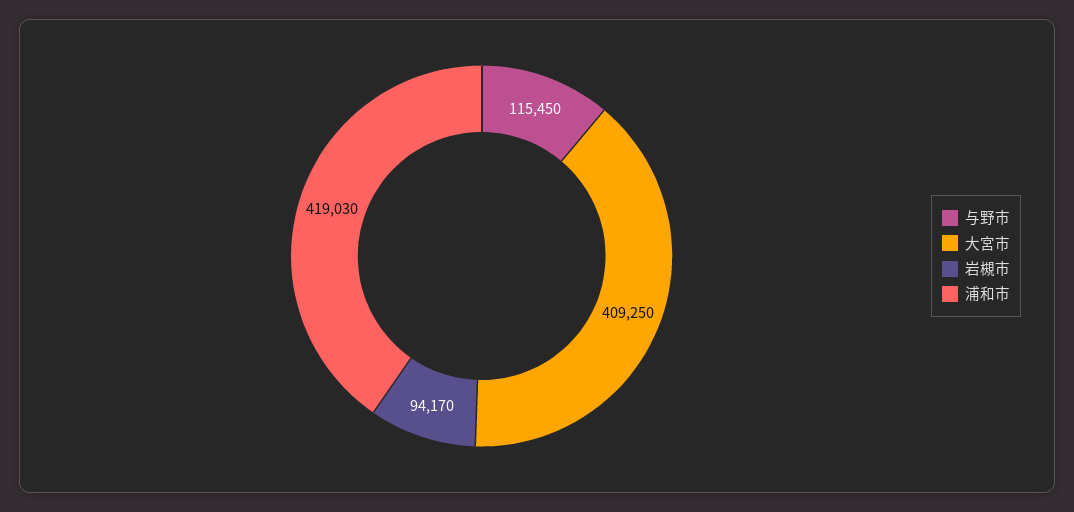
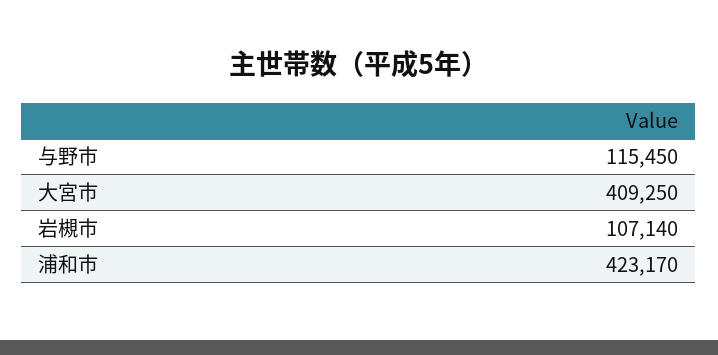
岩槻市: 94170 -> 107140
浦和市: 419030 -> 423170

